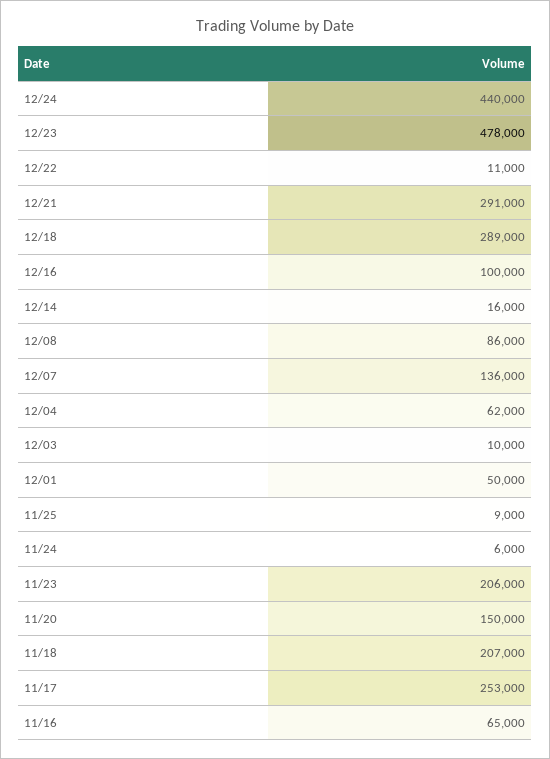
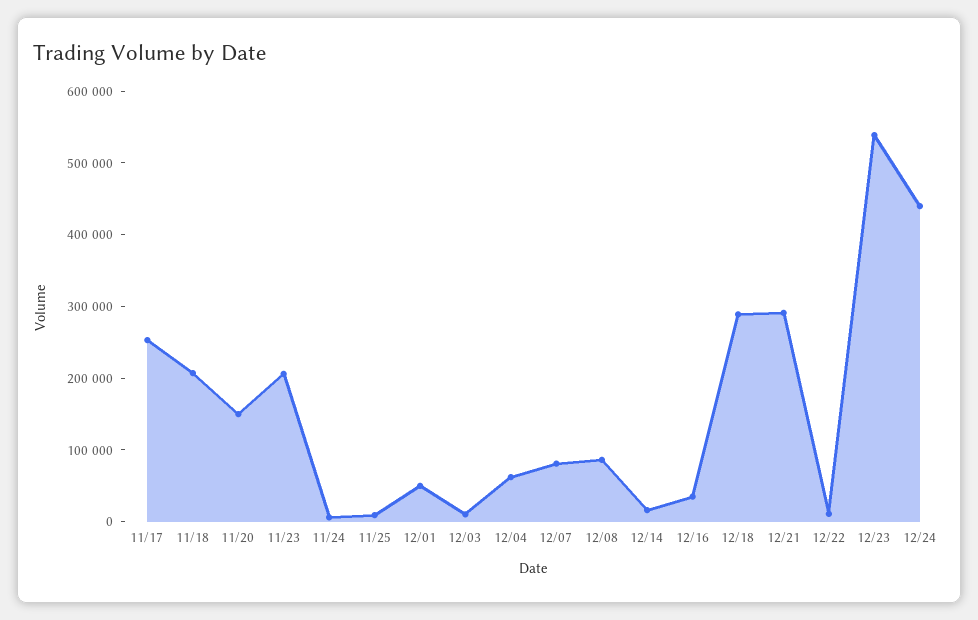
12/23: 478000 -> 540000
12/16: 100000 -> 40000
12/07: 136000 -> 80000
11/16: 65000 -> none

